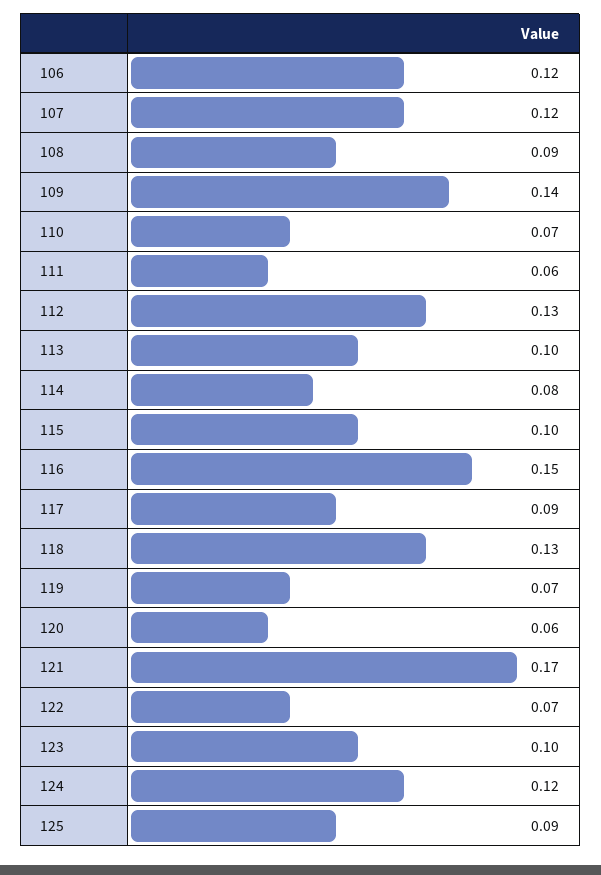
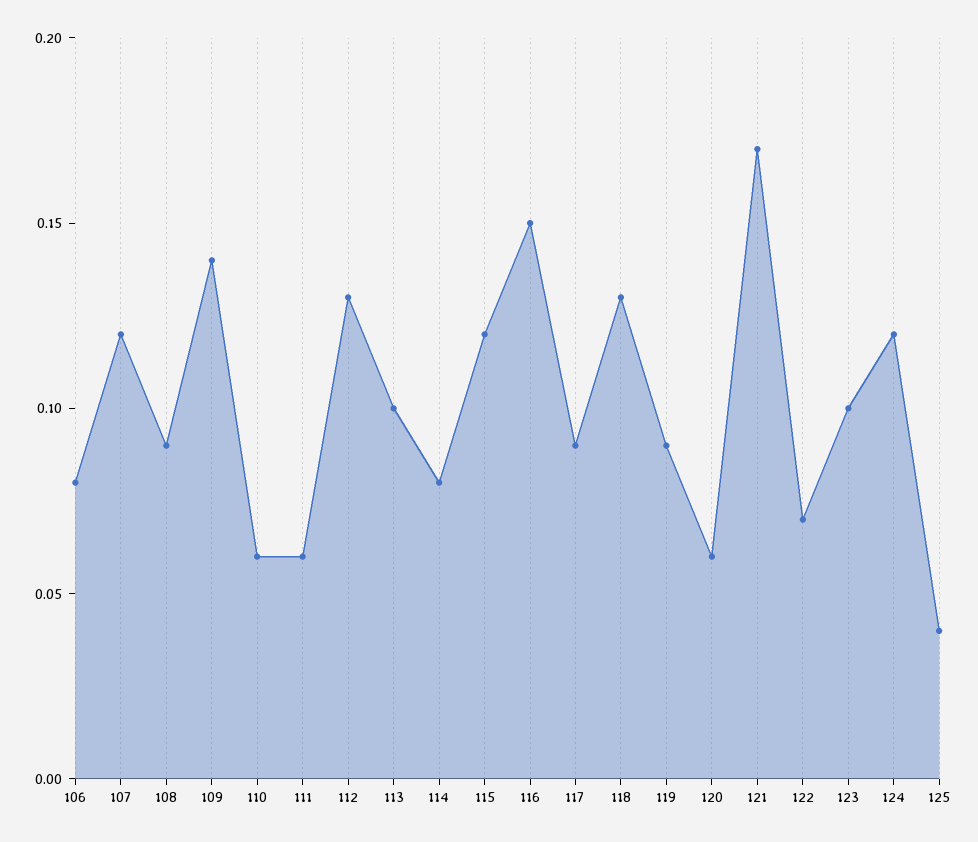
106: 0.12 -> 0.08
110: 0.07 -> 0.06
115: 0.1 -> 0.12
119: 0.07 -> 0.09
125: 0.09 -> 0.04

